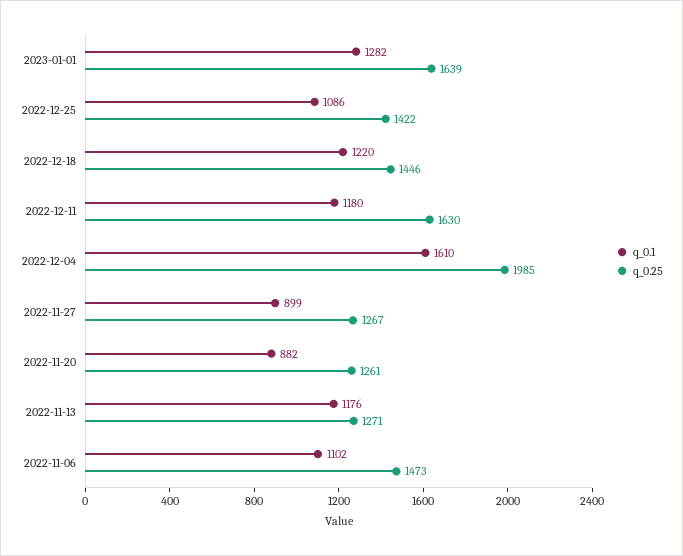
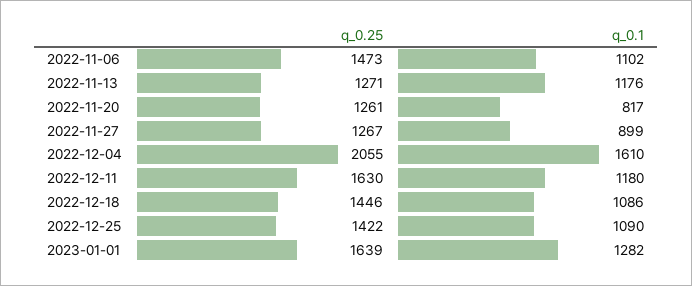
q_0.1, 2022-12-25: 1086 -> 1090
q_0.1, 2022-12-18: 1220 -> 1086
q_0.25, 2022-12-04: 1985 -> 2055
q_0.1, 2022-11-20: 882 -> 817

